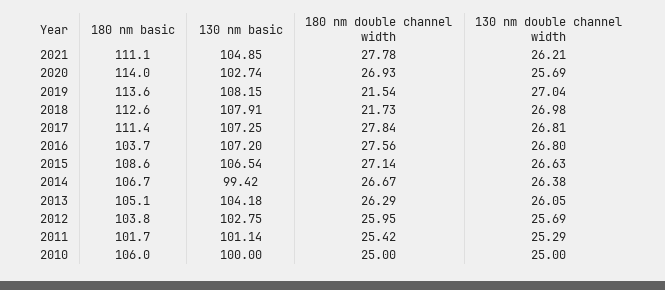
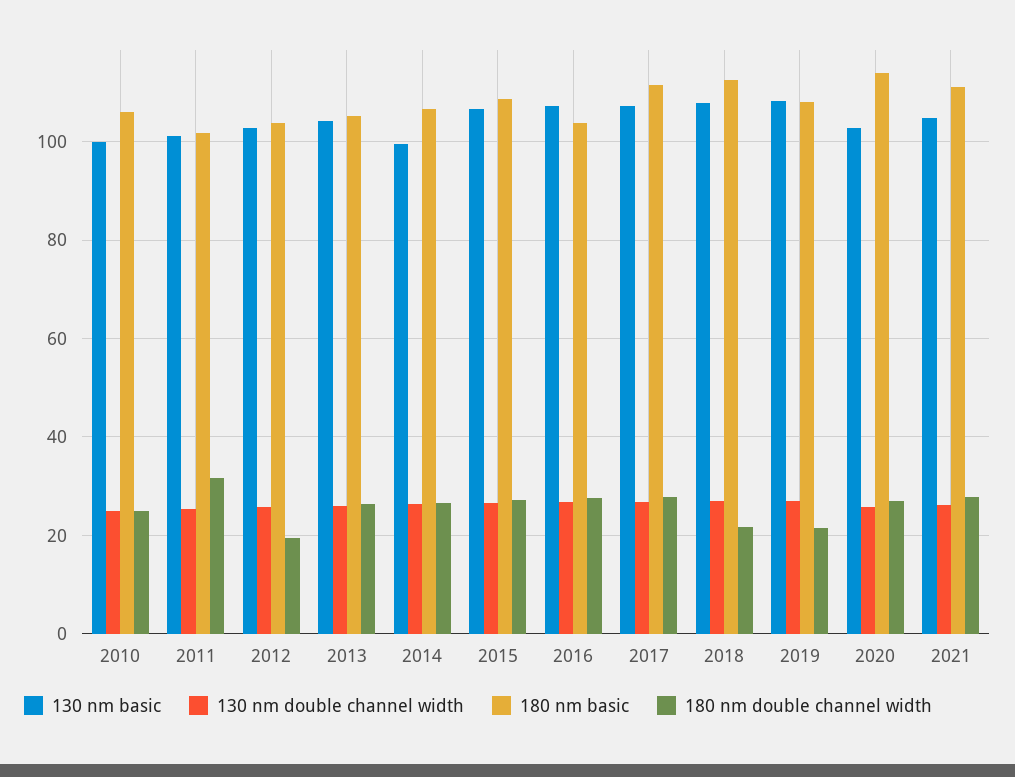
180 nm basic, 2019: 113.6 -> 108
180 nm double channel width, 2012: 25.95 -> 20
180 nm double channel width, 2011: 25.42 -> 32

